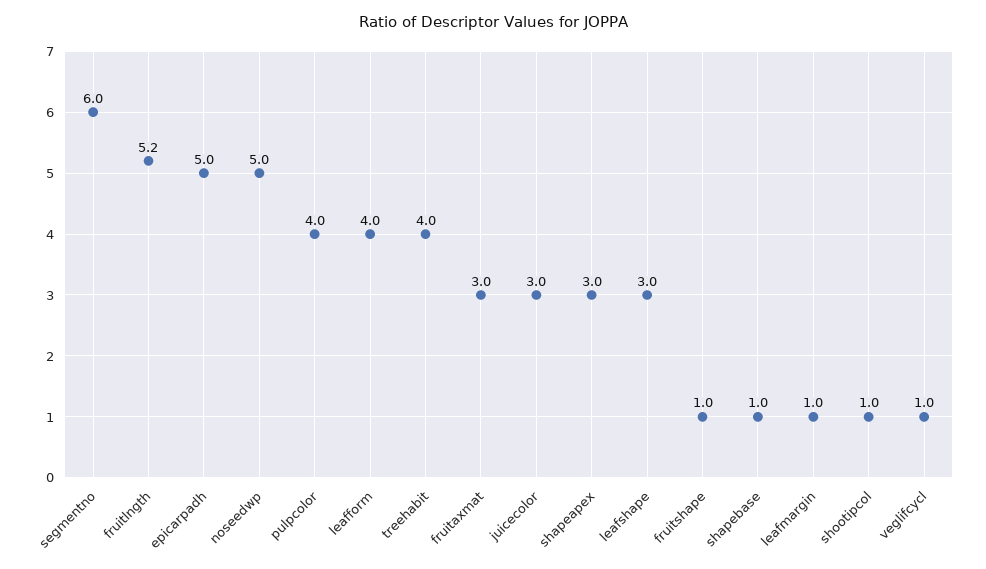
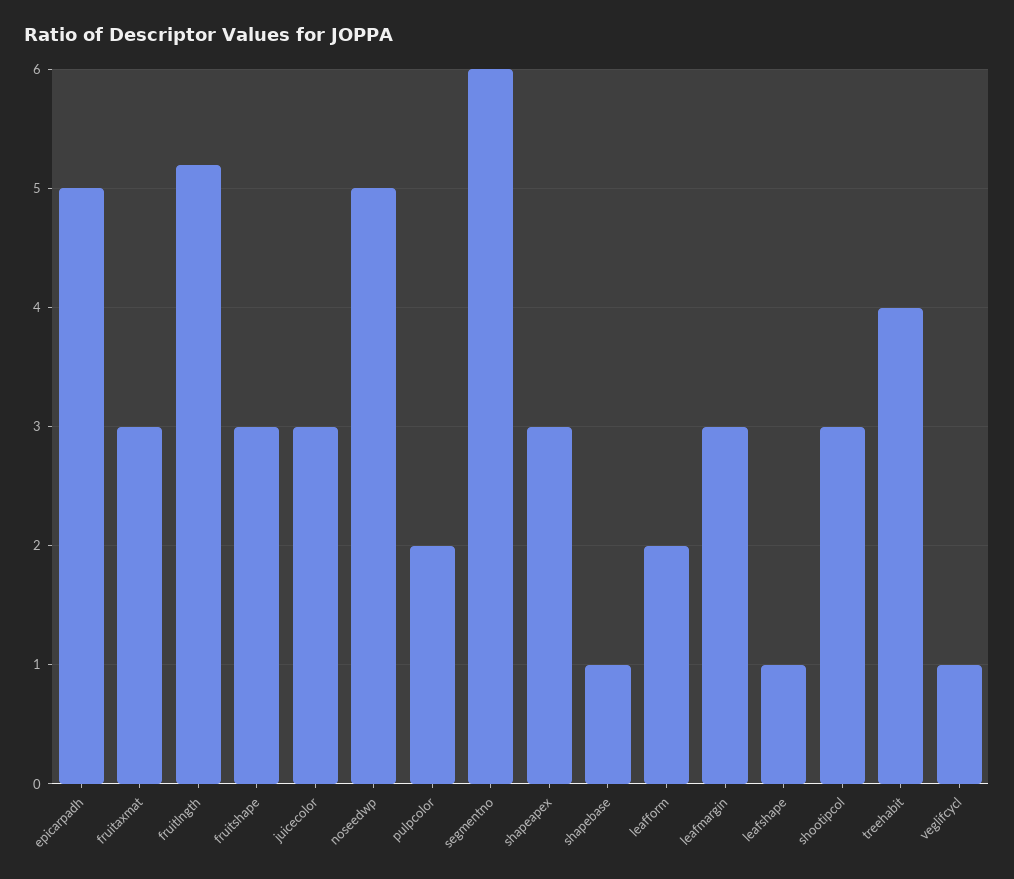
pulpcolor: 4 -> 2
leafform: 4 -> 2
leafshape: 3 -> 1
fruitshape: 1 -> 3
leafmargin: 1 -> 3
shootipcol: 1 -> 3

